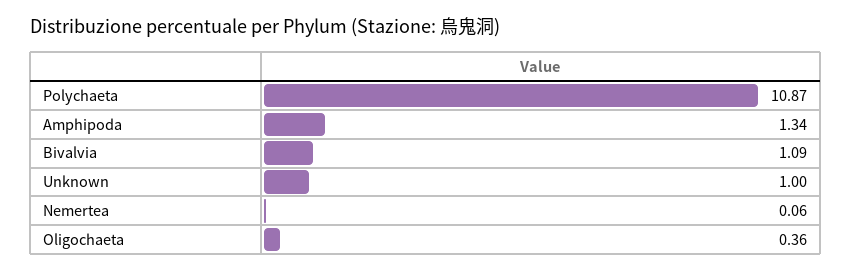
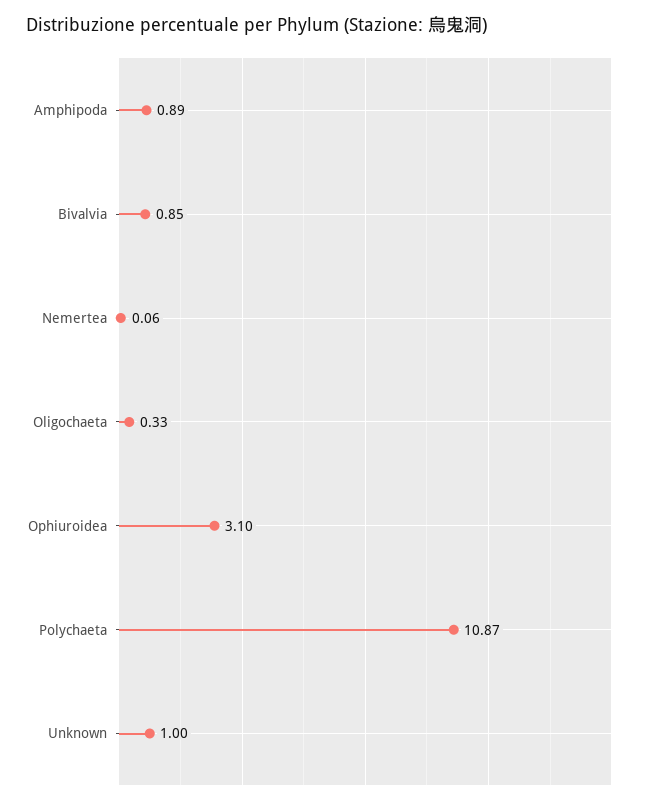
Amphipoda: 1.34 -> 0.89
Bivalvia: 1.09 -> 0.85
Oligochaeta: 0.36 -> 0.33
Ophiuroidea: none -> 3.1

